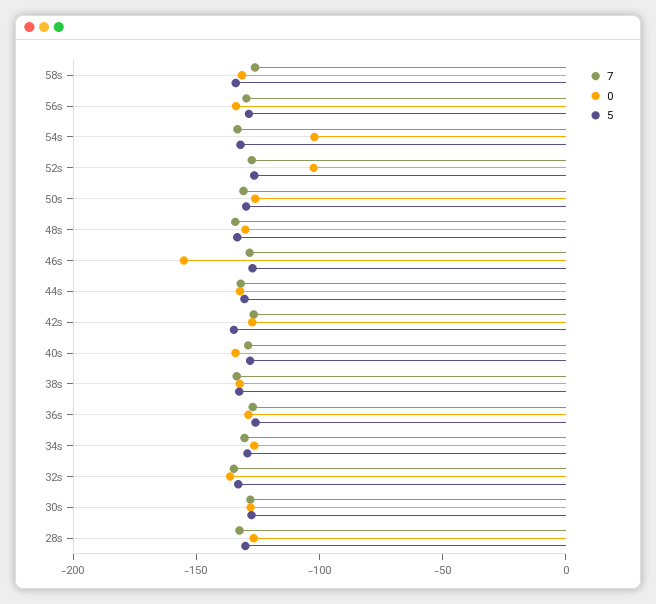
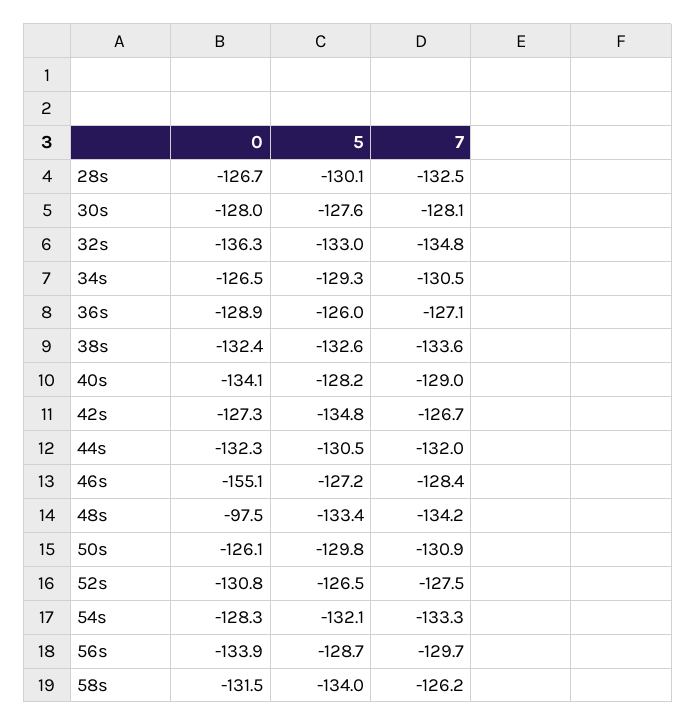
0, 54s: -100 -> -128.3
0, 52s: -100 -> -130.8
0, 48s: -130 -> -97.5

